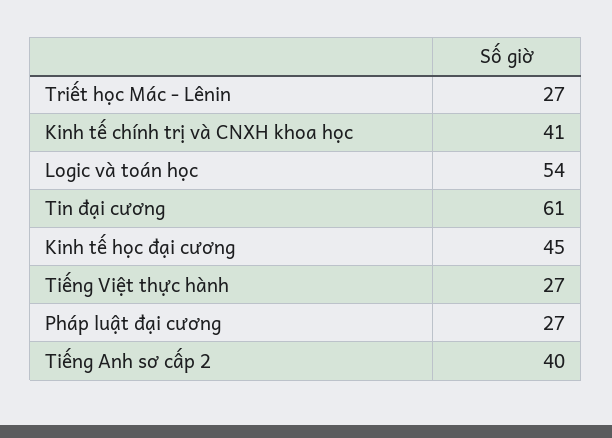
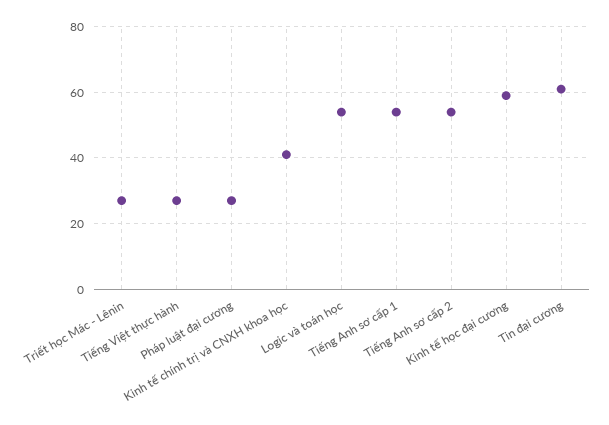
Kinh tế học đại cương: 45 -> 60
Tiếng Anh sơ cấp 2: 40 -> 55
Tiếng Anh sơ cấp 1: none -> 55

